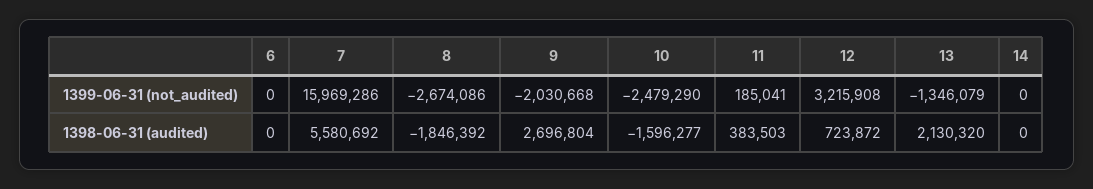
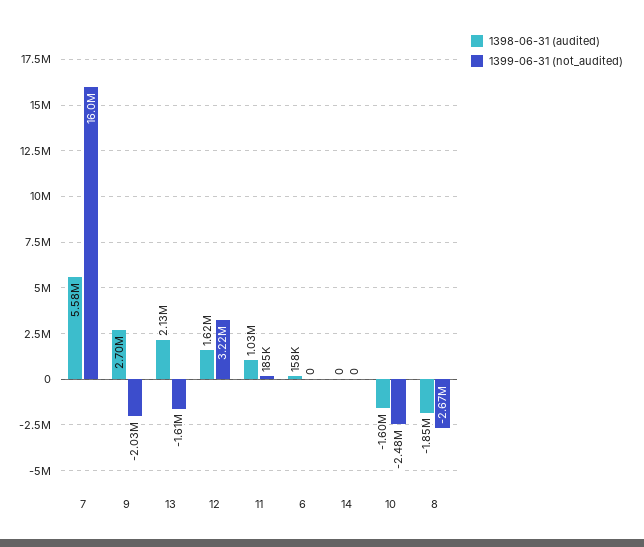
1399-06-31 (not_audited), 13: -1346079 -> -1610000
1398-06-31 (audited), 6: 0 -> 158000
1398-06-31 (audited), 11: 383503 -> 1030000
1398-06-31 (audited), 12: 723872 -> 1620000

